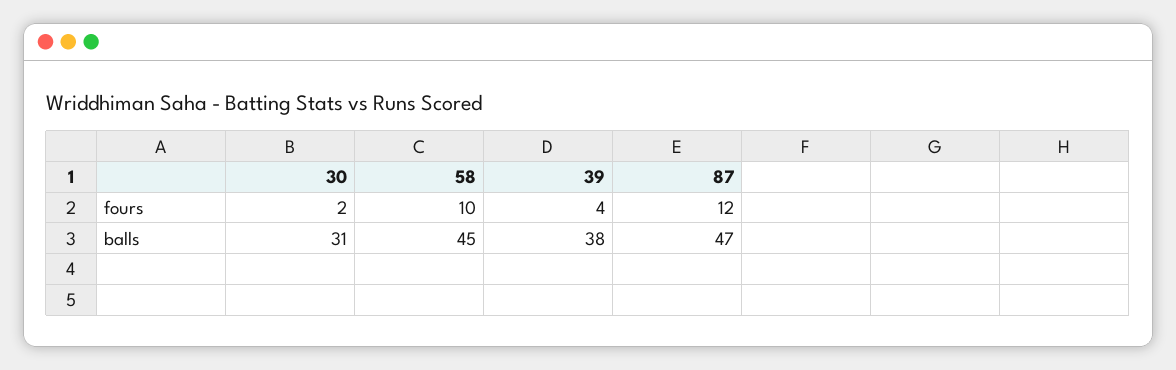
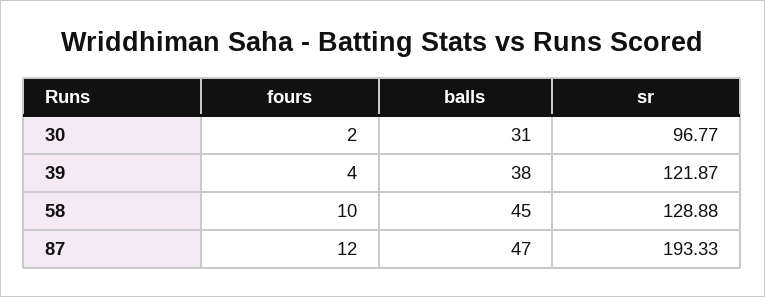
30, sr: none -> 96.77
39, sr: none -> 121.87
58, sr: none -> 128.88
87, sr: none -> 193.33

